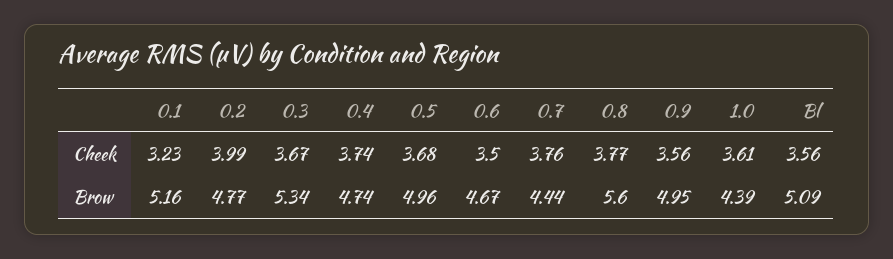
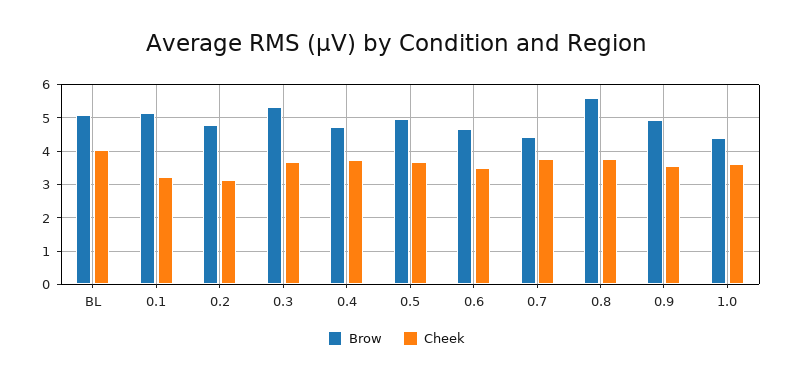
Cheek, 0.2: 3.99 -> 3.2
Cheek, Bl: 3.56 -> 4

